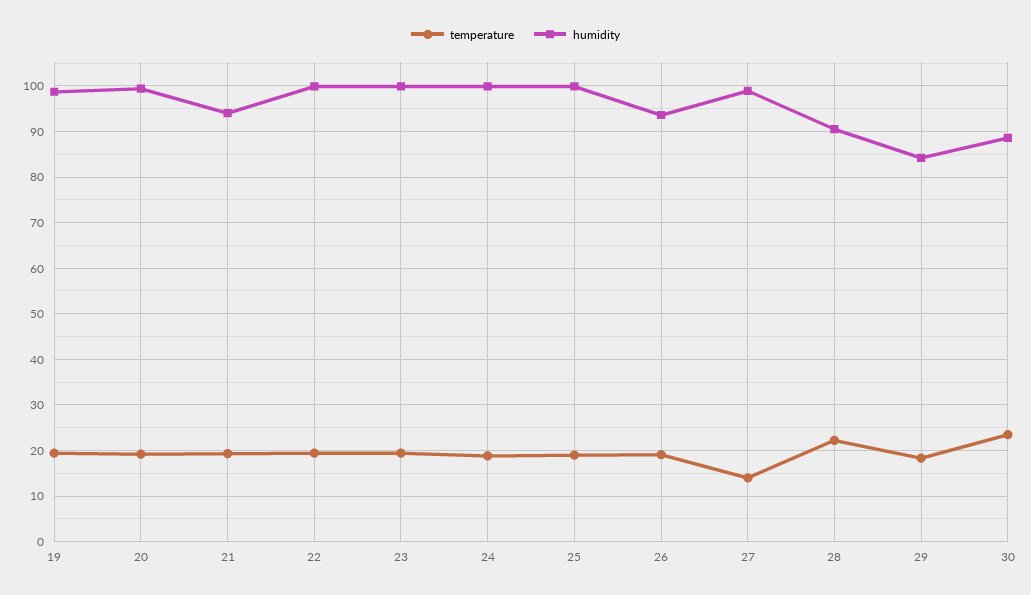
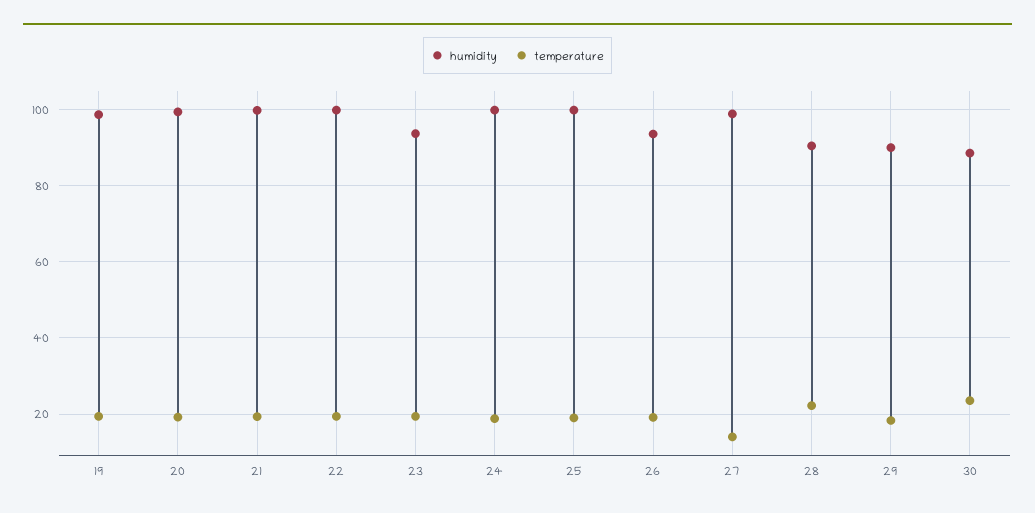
humidity, 21: 94 -> 100
humidity, 23: 100 -> 94
humidity, 29: 84 -> 90

